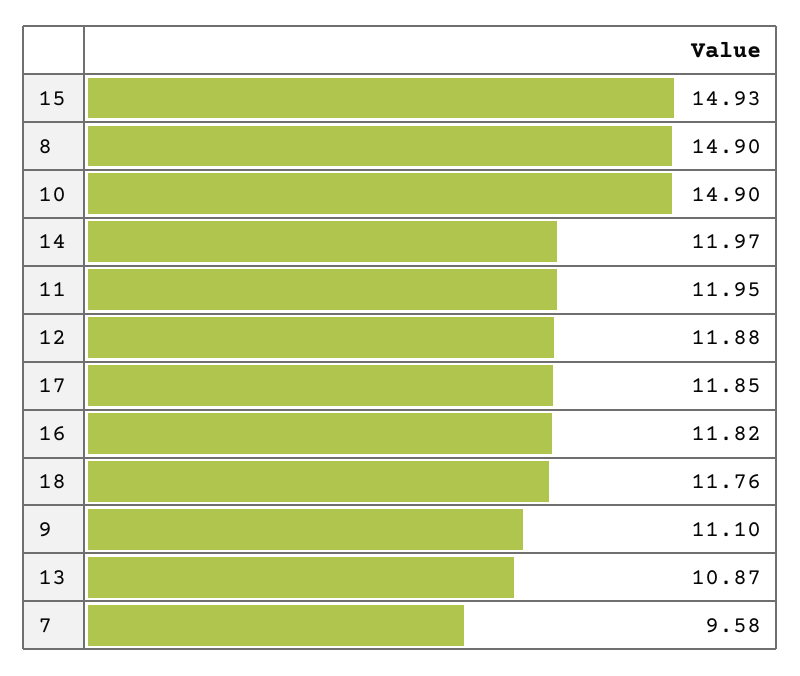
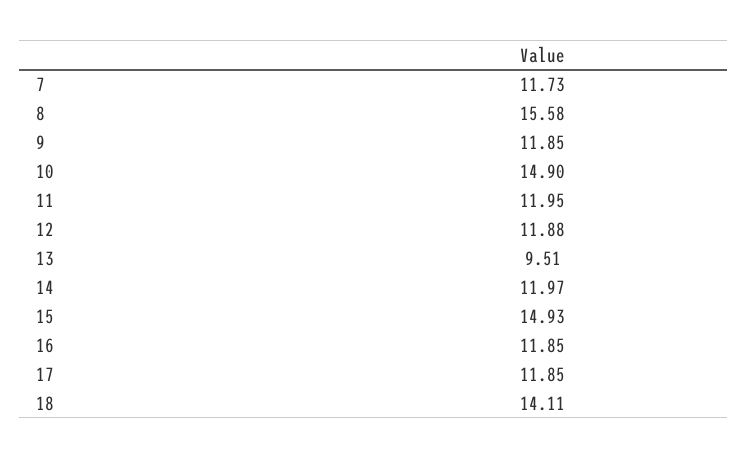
8: 14.9 -> 15.58
16: 11.82 -> 11.85
18: 11.76 -> 14.11
9: 11.1 -> 11.85
13: 10.87 -> 9.51
7: 9.58 -> 11.73

